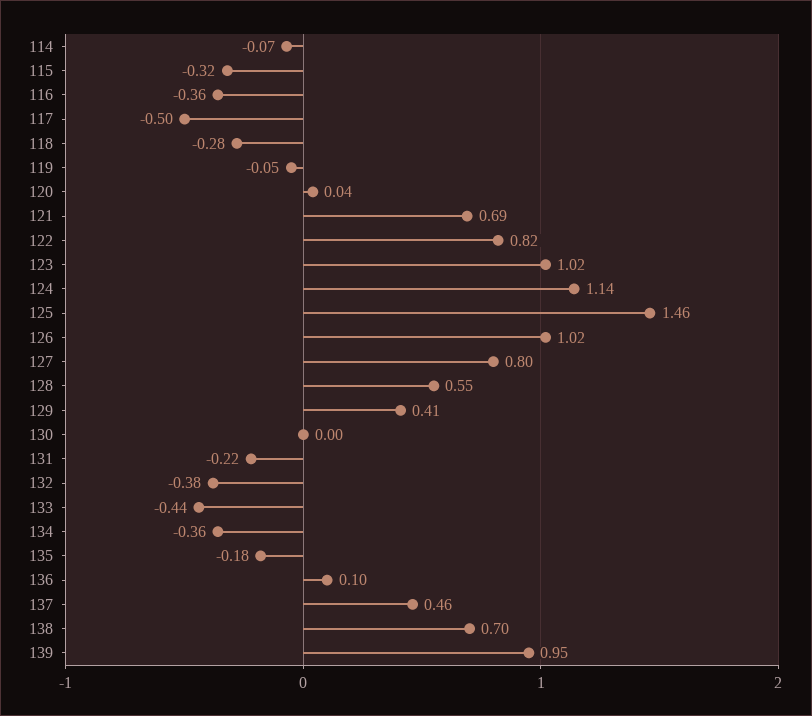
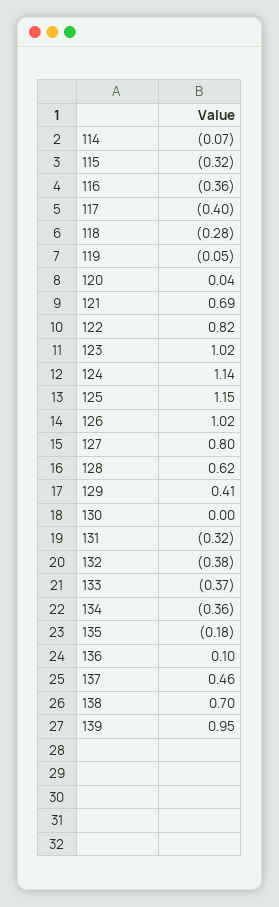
117: -0.5 -> -0.4
125: 1.46 -> 1.15
128: 0.55 -> 0.62
131: -0.22 -> -0.32
133: -0.44 -> -0.37

